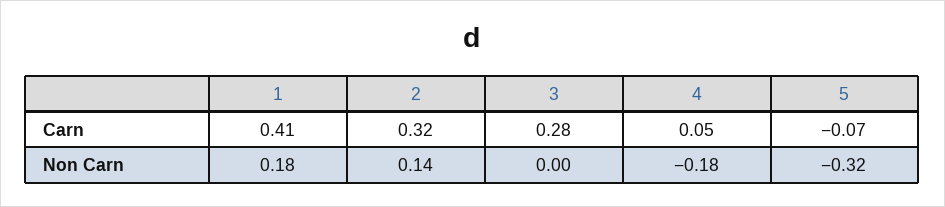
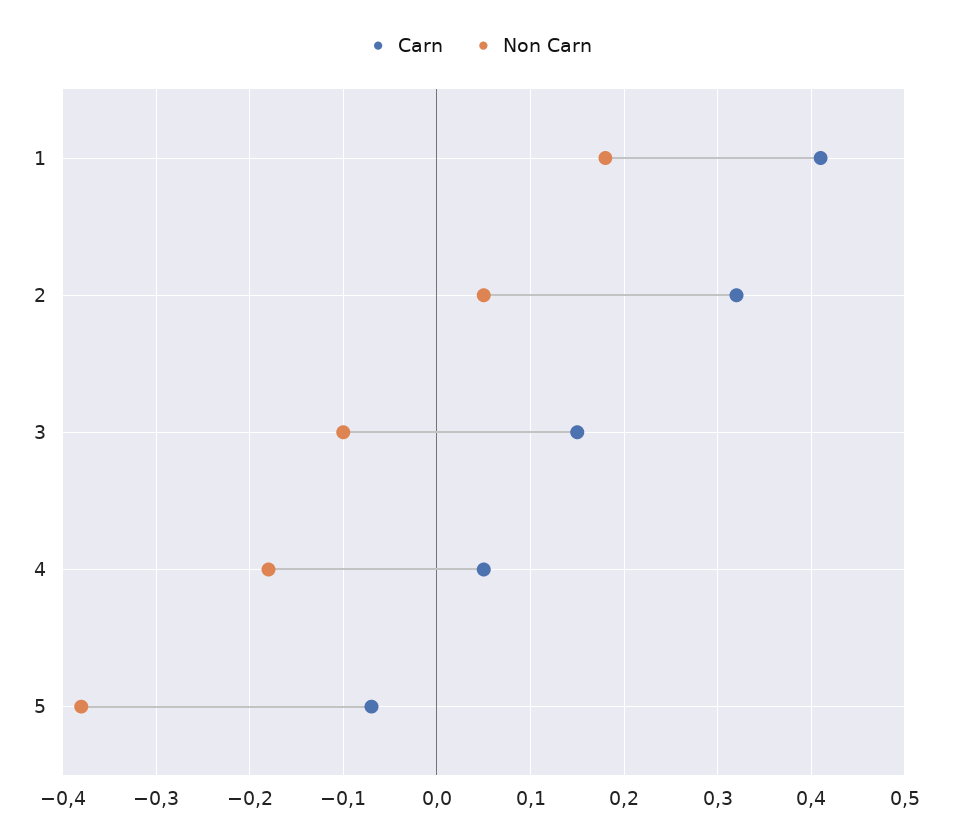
Carn, 3: 0.28 -> 0.15
Non Carn, 2: 0.14 -> 0.05
Non Carn, 3: 0 -> -0.1
Non Carn, 5: -0.32 -> -0.38

